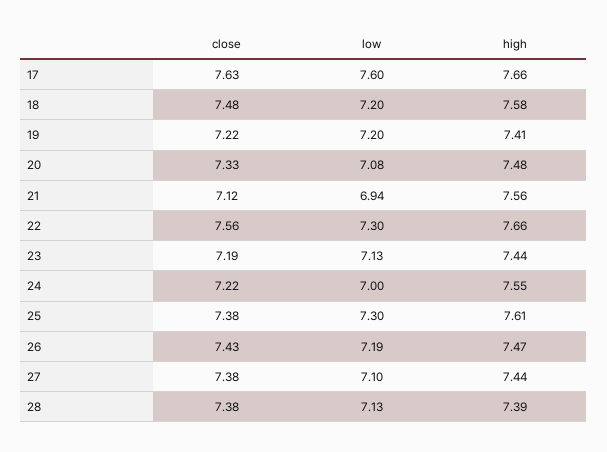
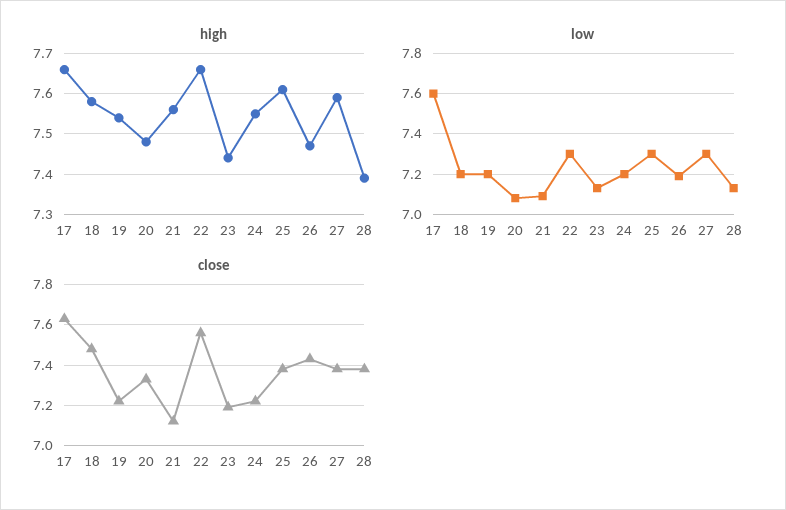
high, 19: 7.41 -> 7.55
low, 21: 6.94 -> 7.1
low, 24: 7 -> 7.2
low, 27: 7.1 -> 7.3
high, 27: 7.44 -> 7.6

